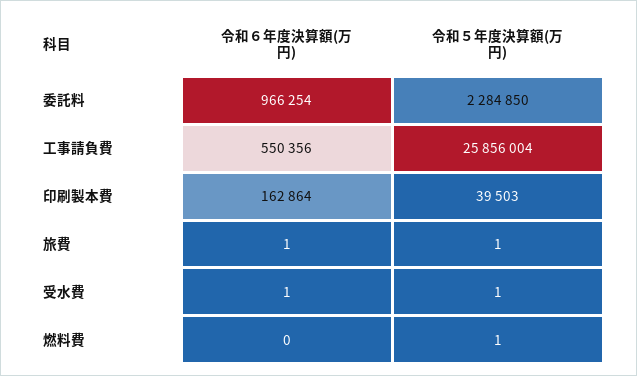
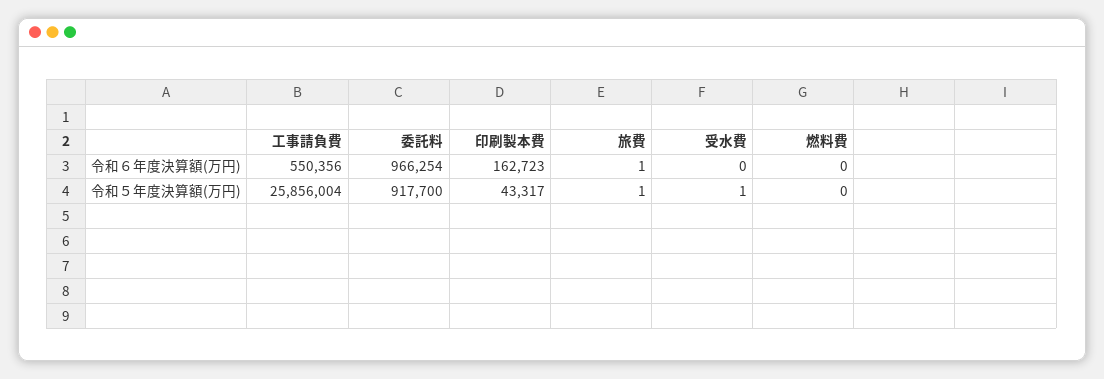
令和５年度決算額(万円), 委託料: 2284850 -> 917700
令和６年度決算額(万円), 印刷製本費: 162864 -> 162723
令和５年度決算額(万円), 印刷製本費: 39503 -> 43317
令和６年度決算額(万円), 受水費: 1 -> 0
令和５年度決算額(万円), 燃料費: 1 -> 0

